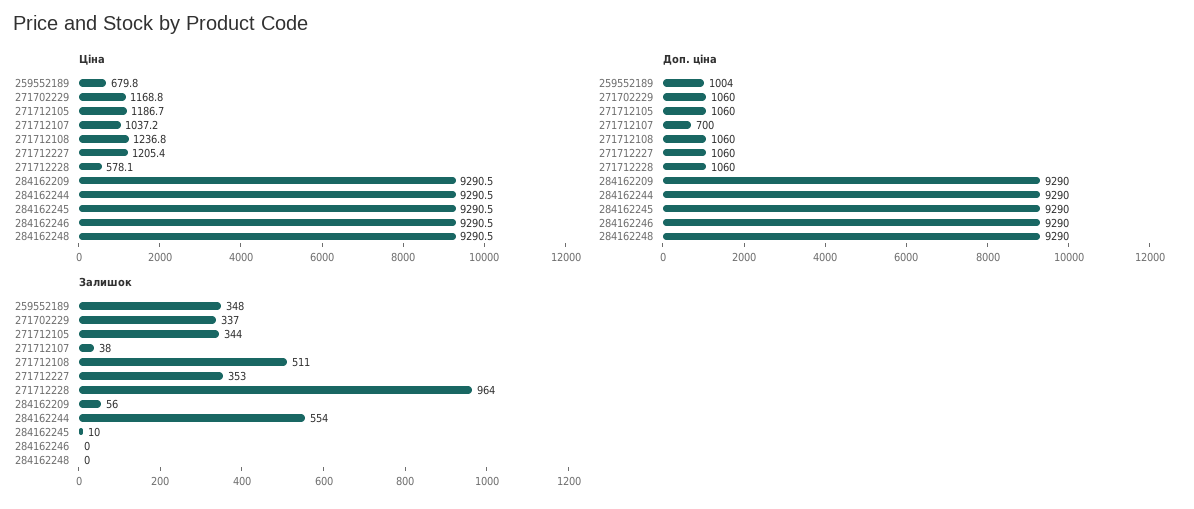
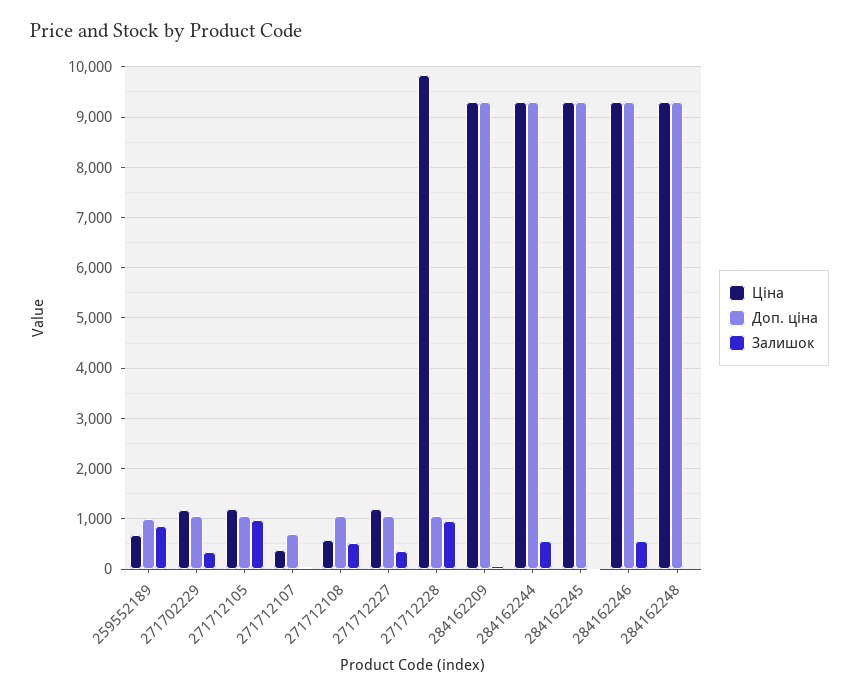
Ціна, 271712107: 1037.2 -> 400
Ціна, 271712108: 1236.8 -> 600
Ціна, 271712228: 578.1 -> 9800
Залишок, 259552189: 348 -> 800
Залишок, 271712105: 344 -> 1000
Залишок, 284162246: 0 -> 600

